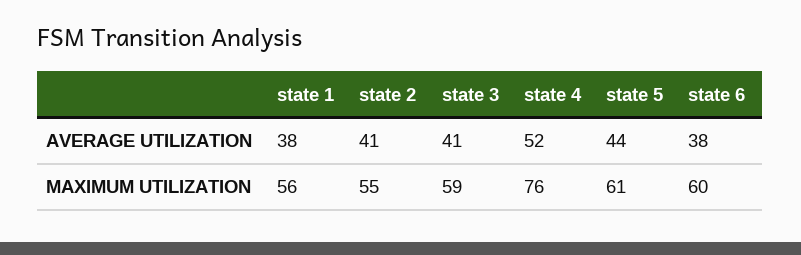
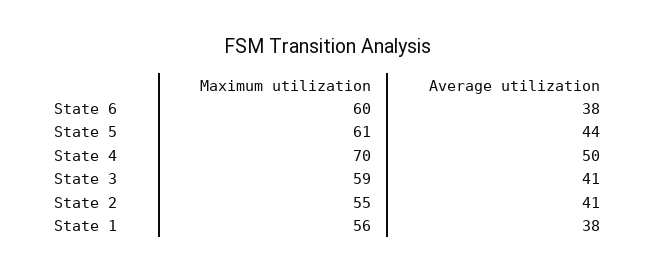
state 4, AVERAGE UTILIZATION: 52 -> 50
state 4, MAXIMUM UTILIZATION: 76 -> 70

